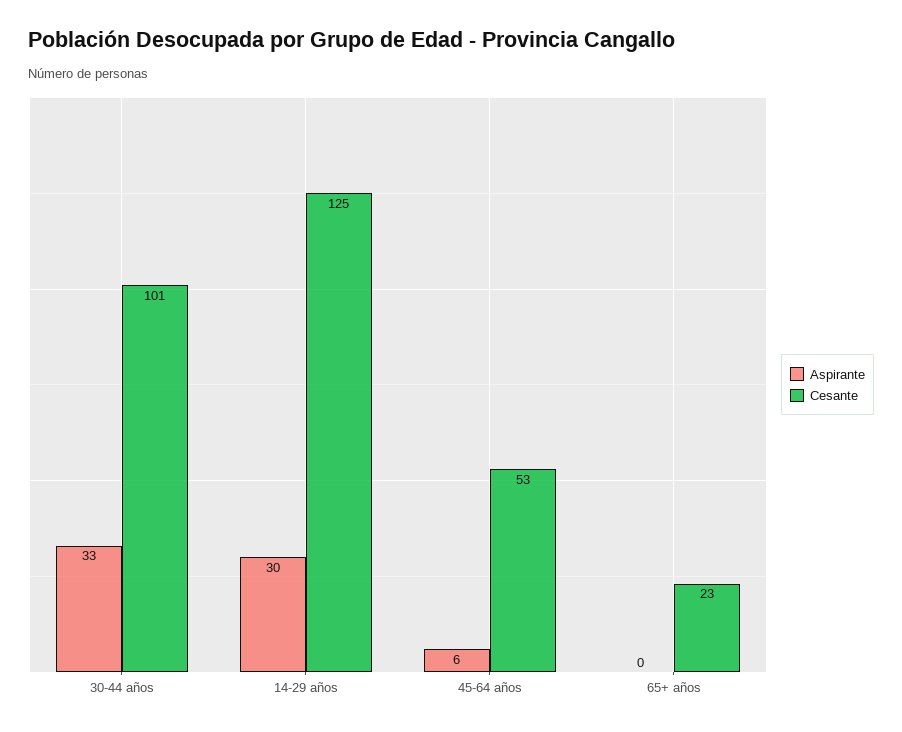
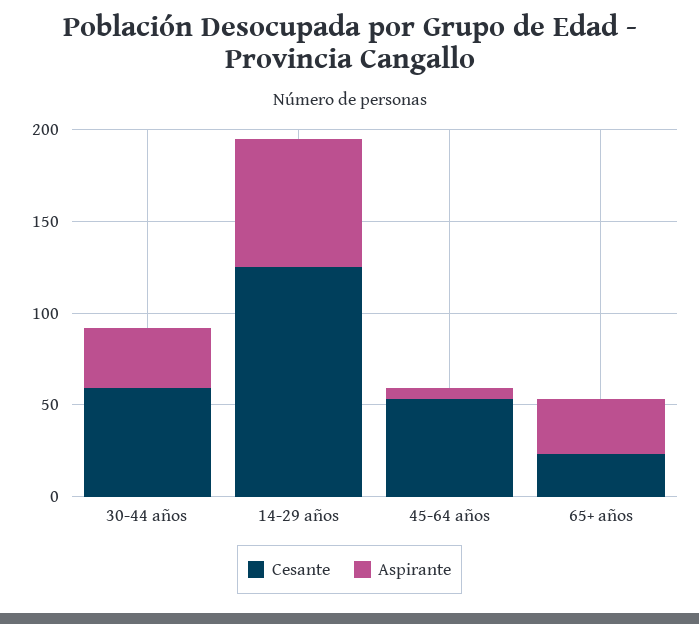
Cesante, 30-44 años: 101 -> 60
Aspirante, 14-29 años: 30 -> 70
Aspirante, 65+ años: 0 -> 30

